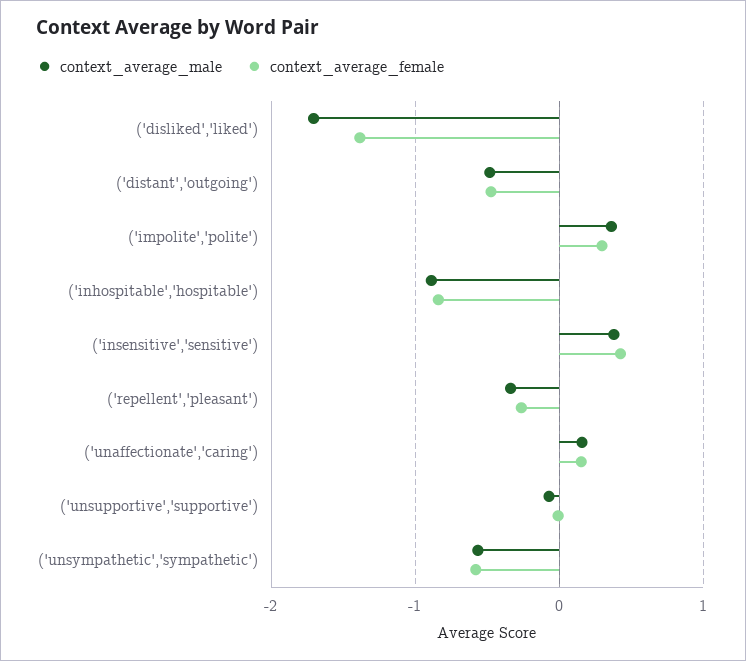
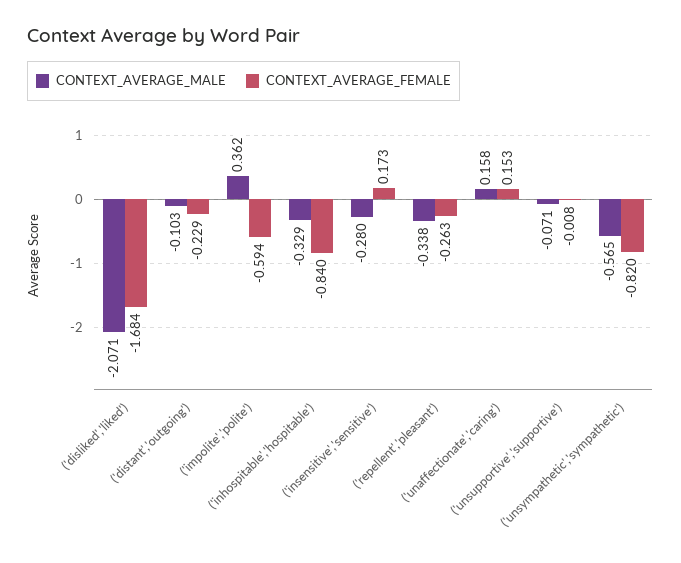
context_average_male, ('disliked','liked'): -1.7 -> -2.071
context_average_female, ('disliked','liked'): -1.4 -> -1.684
context_average_male, ('distant','outgoing'): -0.5 -> -0.103
context_average_female, ('distant','outgoing'): -0.5 -> -0.229
context_average_female, ('impolite','polite'): 0.3 -> -0.594
context_average_male, ('inhospitable','hospitable'): -0.9 -> -0.329
context_average_male, ('insensitive','sensitive'): 0.4 -> -0.28
context_average_female, ('insensitive','sensitive'): 0.4 -> 0.173
context_average_female, ('unsympathetic','sympathetic'): -0.6 -> -0.82

